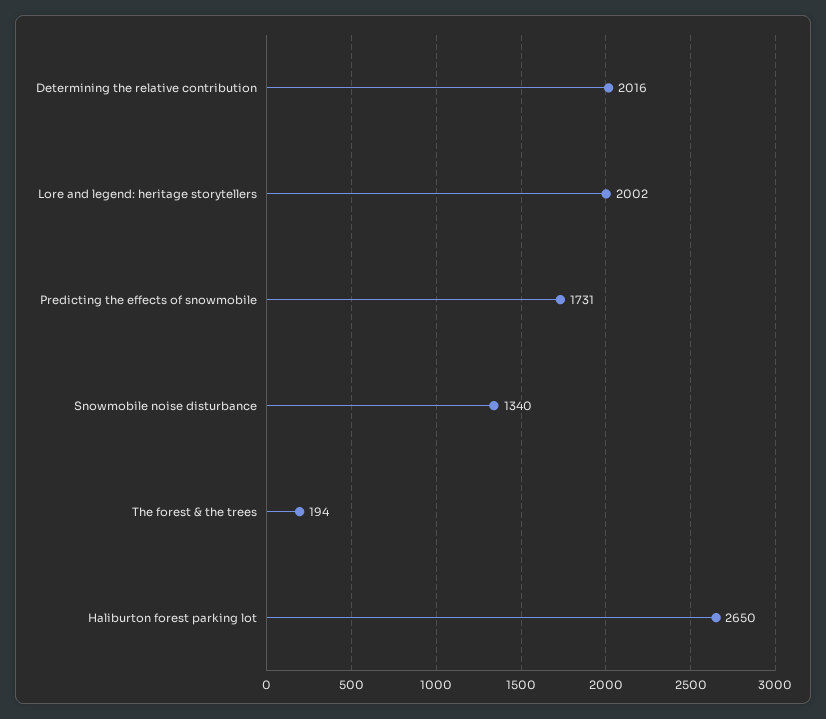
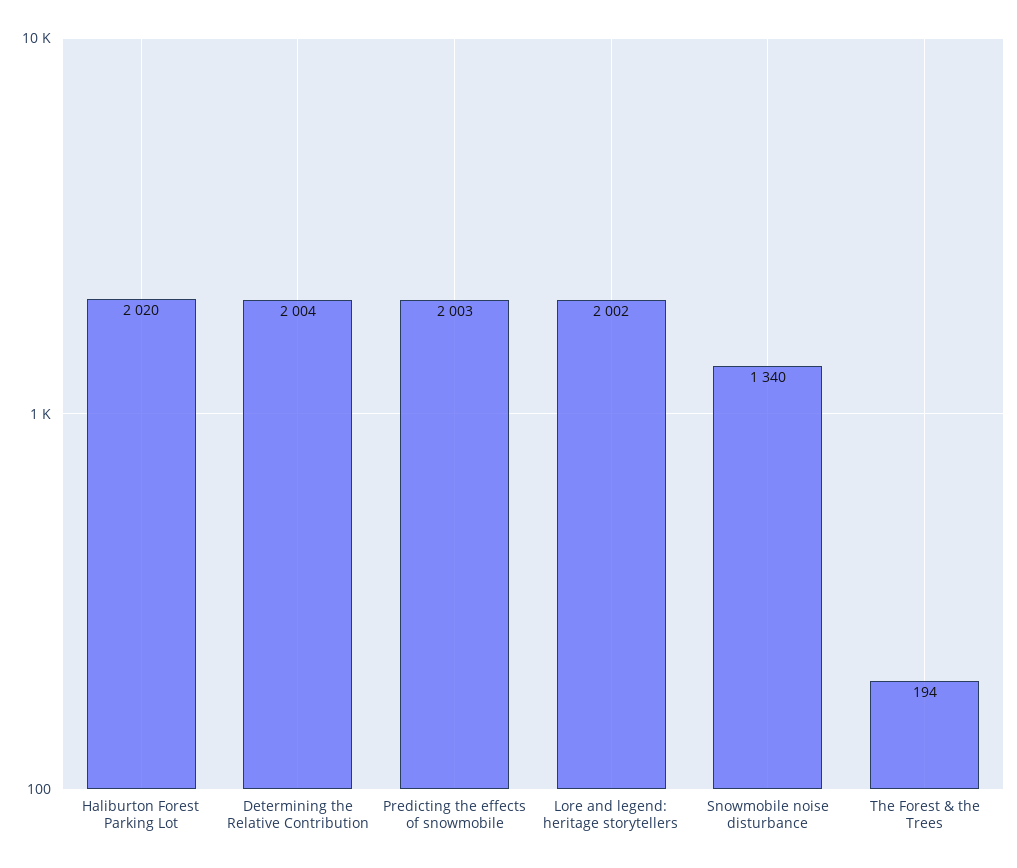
Determining the relative contribution: 2016 -> 2004
Predicting the effects of snowmobile: 1731 -> 2003
Haliburton forest parking lot: 2650 -> 2020

